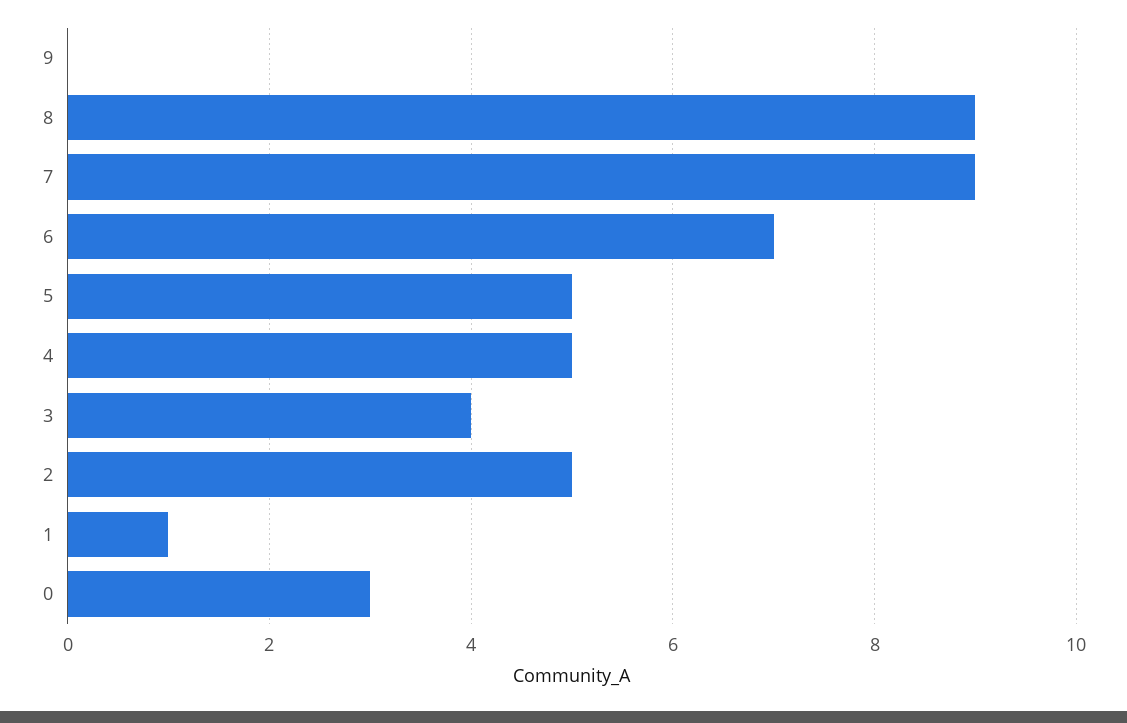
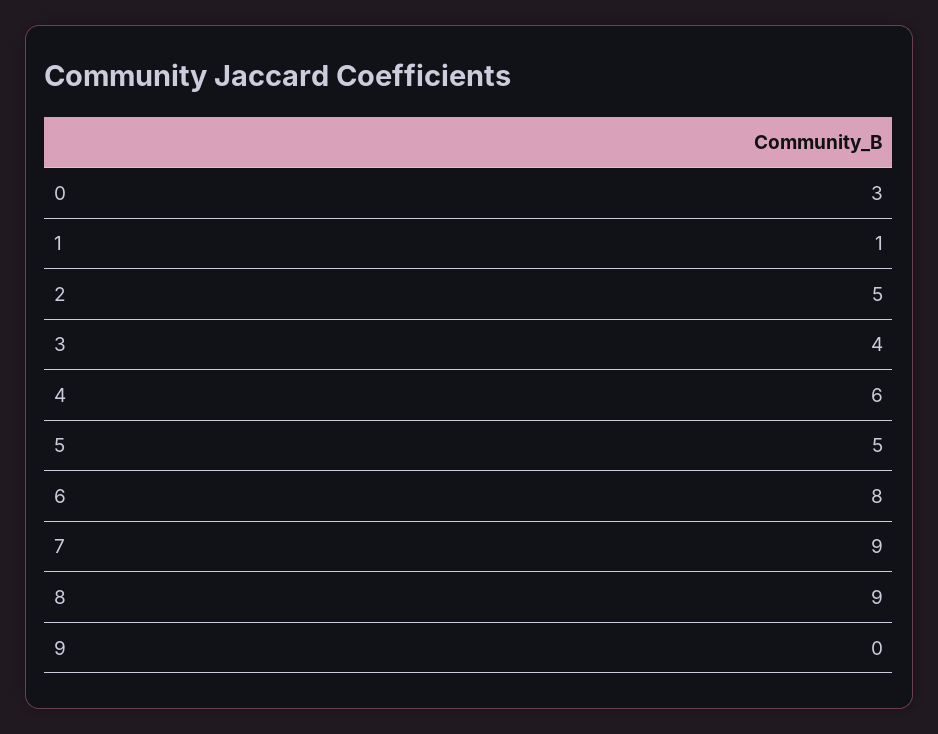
6: 7 -> 8
4: 5 -> 6

